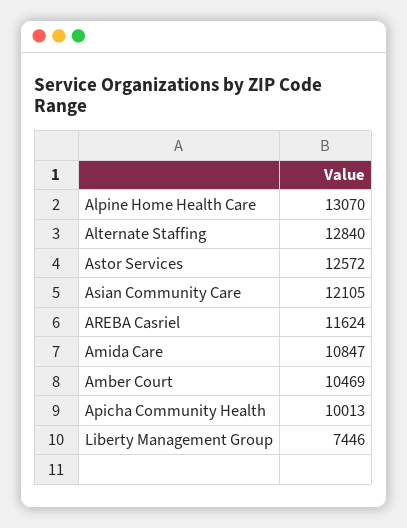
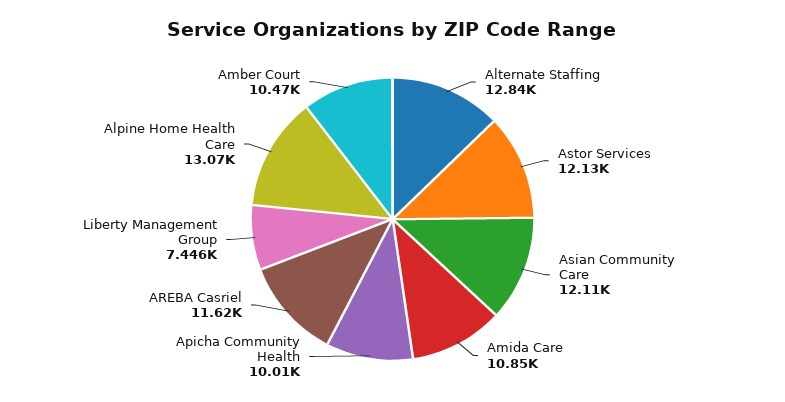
Astor Services: 12572 -> 12130

